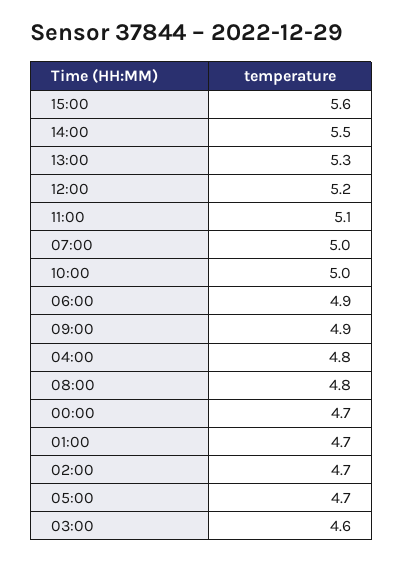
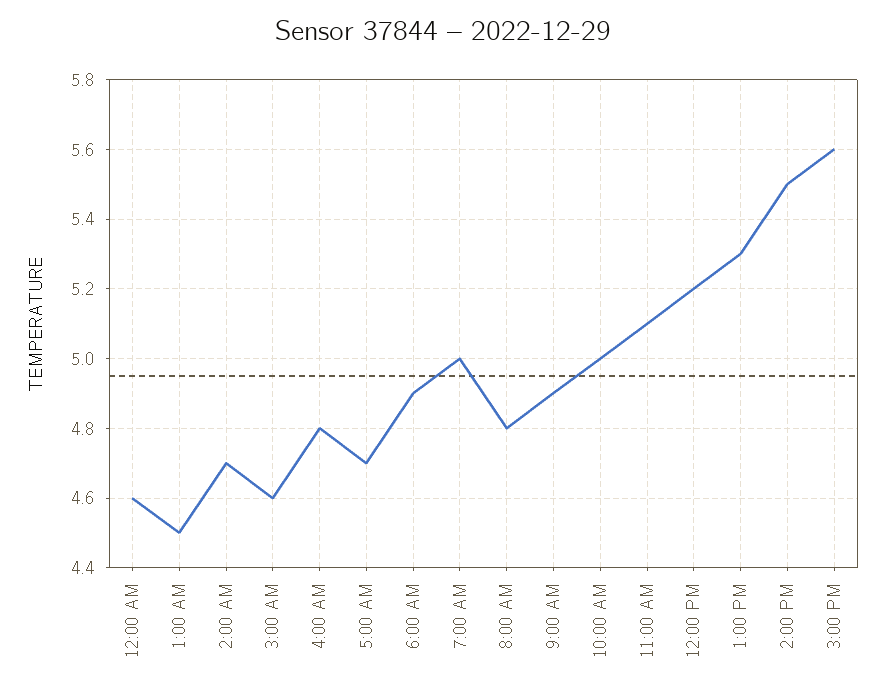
00:00: 4.7 -> 4.6
01:00: 4.7 -> 4.5

